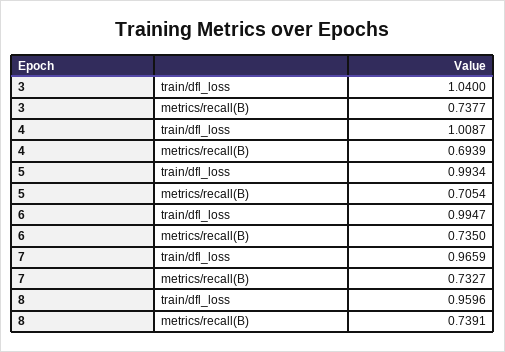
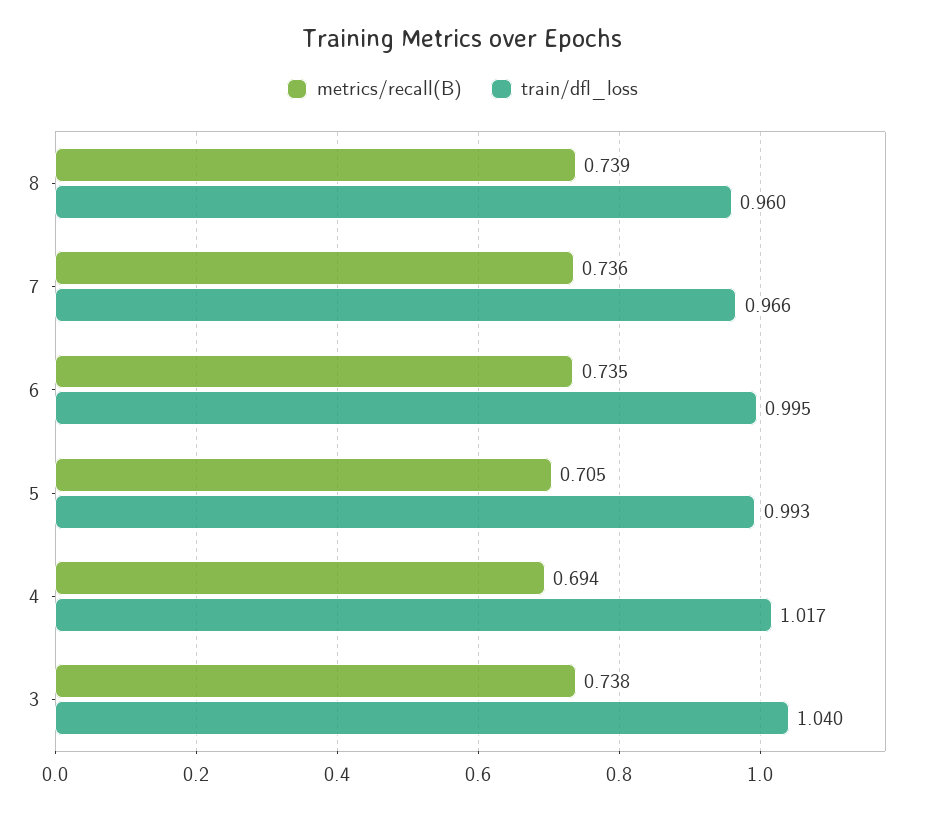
train/dfl_loss, 4: 1.0087 -> 1.017
metrics/recall(B), 7: 0.7327 -> 0.736

